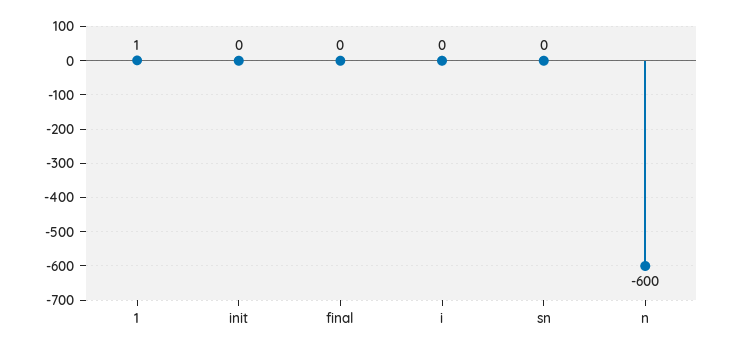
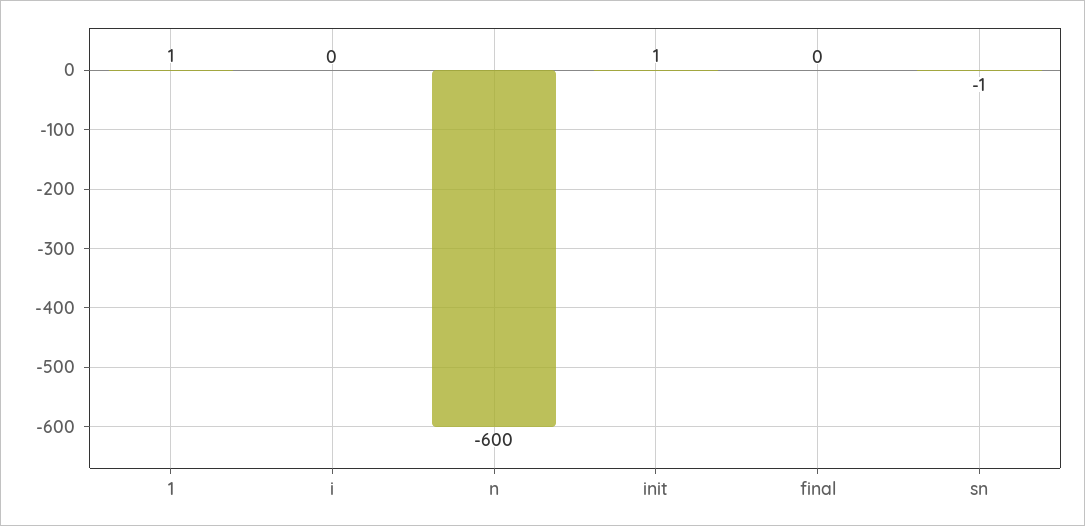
init: 0 -> 1
sn: 0 -> -1

